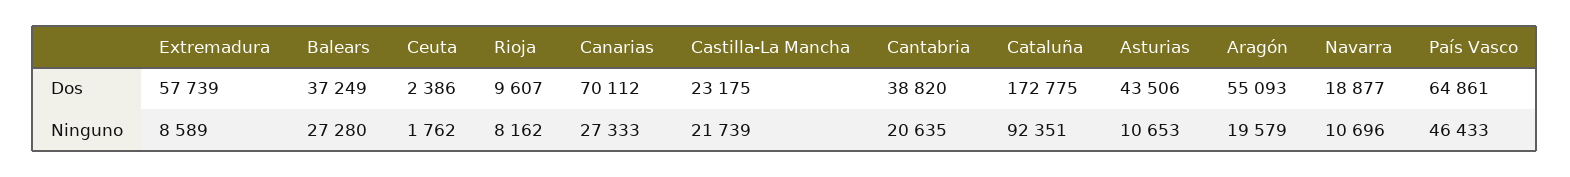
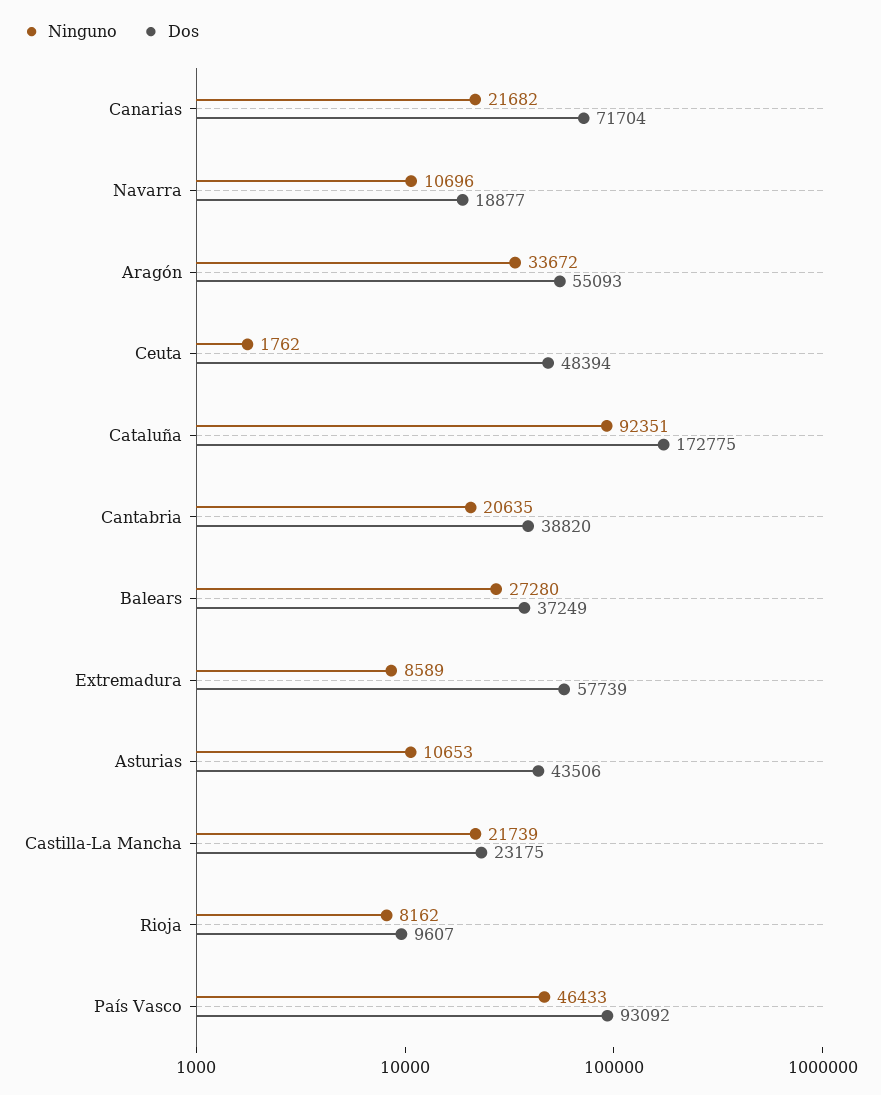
Dos, Ceuta: 2386 -> 48394
Dos, Canarias: 70112 -> 71704
Dos, País Vasco: 64861 -> 93092
Ninguno, Canarias: 27333 -> 21682
Ninguno, Aragón: 19579 -> 33672

